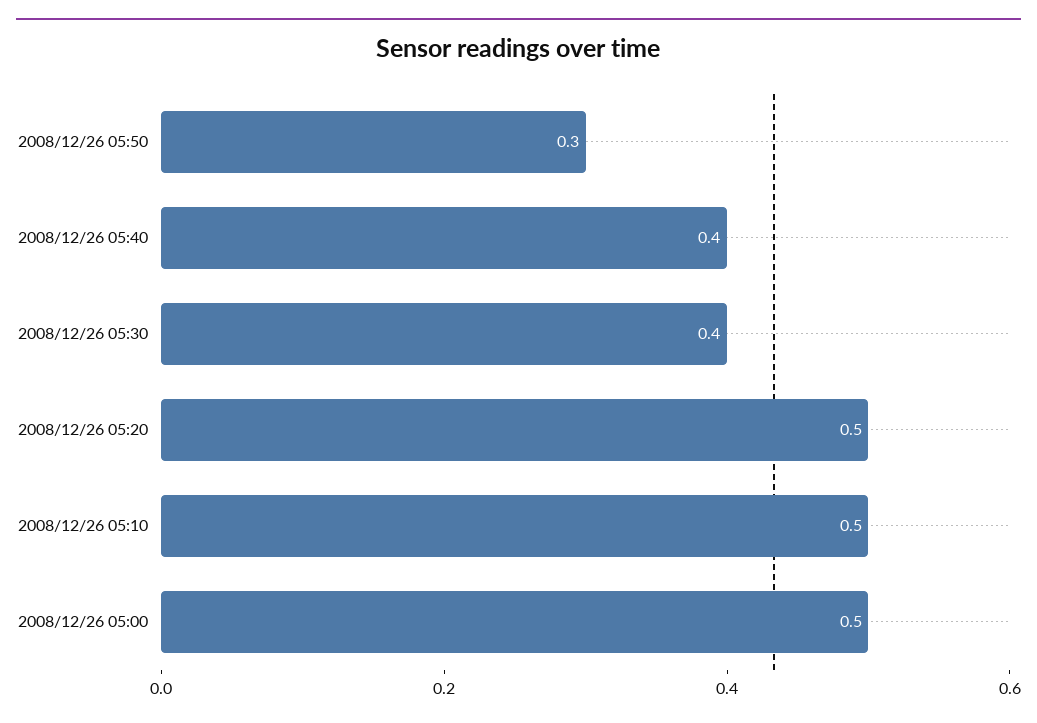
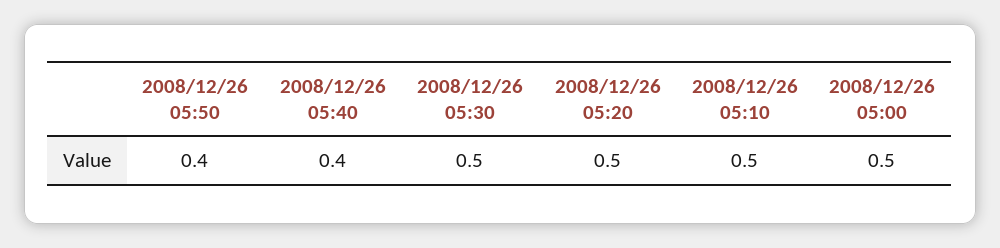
2008/12/26 05:50: 0.3 -> 0.4
2008/12/26 05:30: 0.4 -> 0.5

